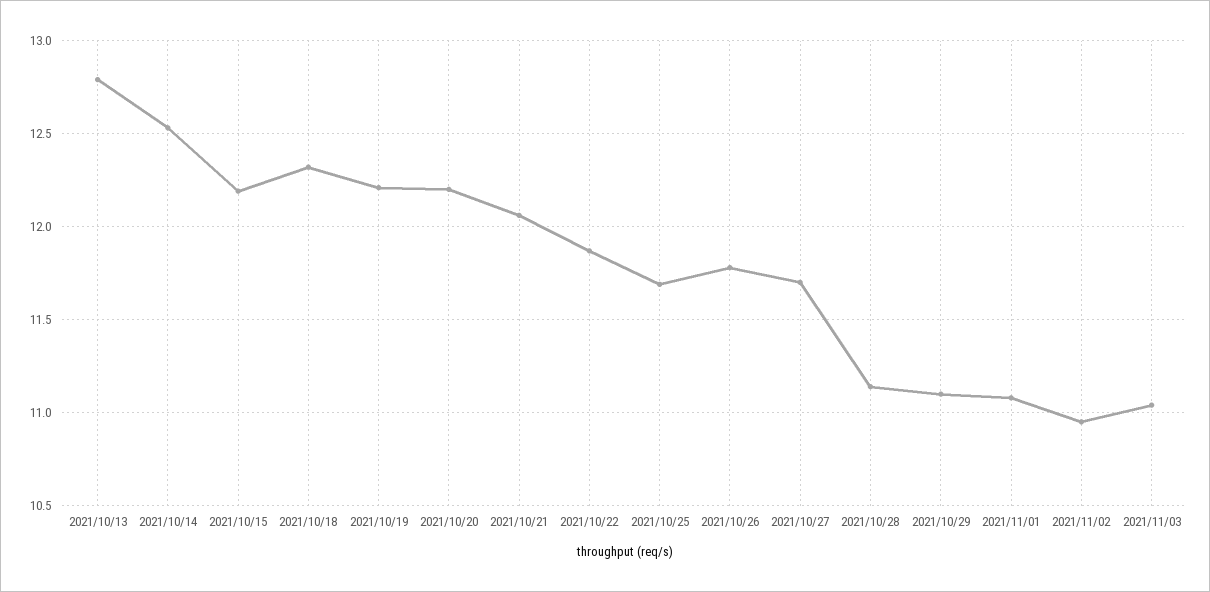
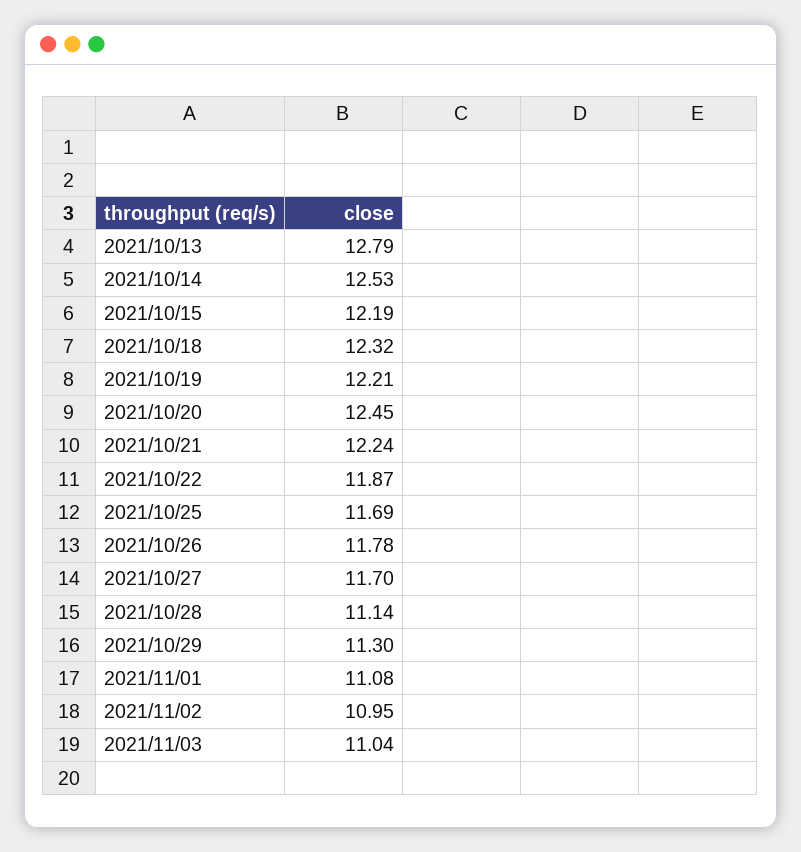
2021/10/20: 12.2 -> 12.45
2021/10/21: 12.05 -> 12.24
2021/10/29: 11.1 -> 11.3

